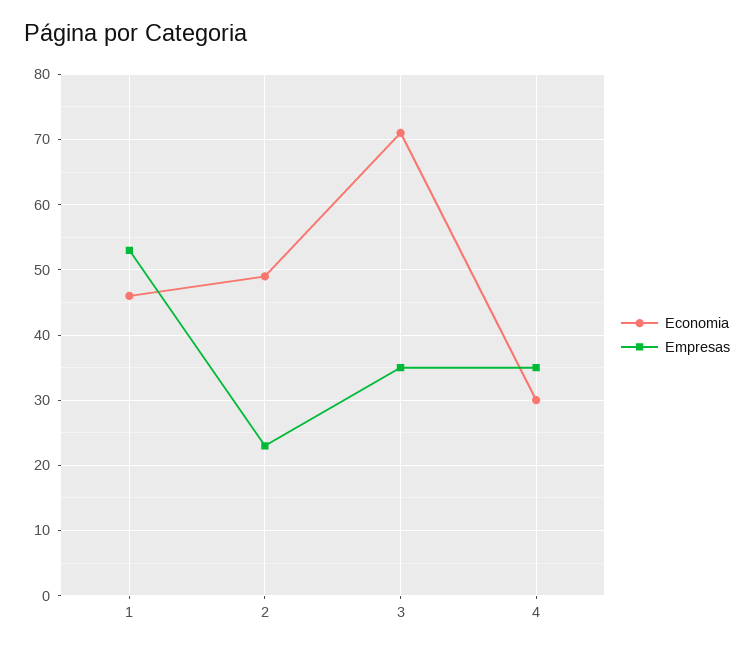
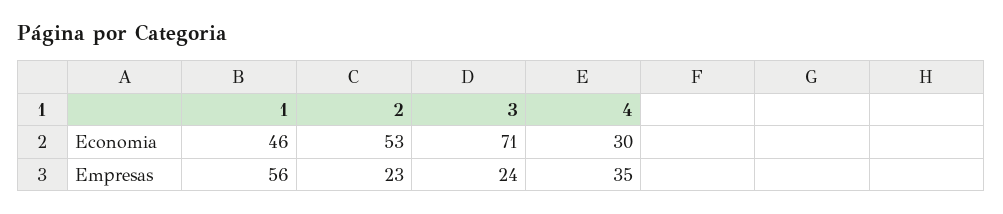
Empresas, 1: 53 -> 56
Economia, 2: 49 -> 53
Empresas, 3: 35 -> 24

